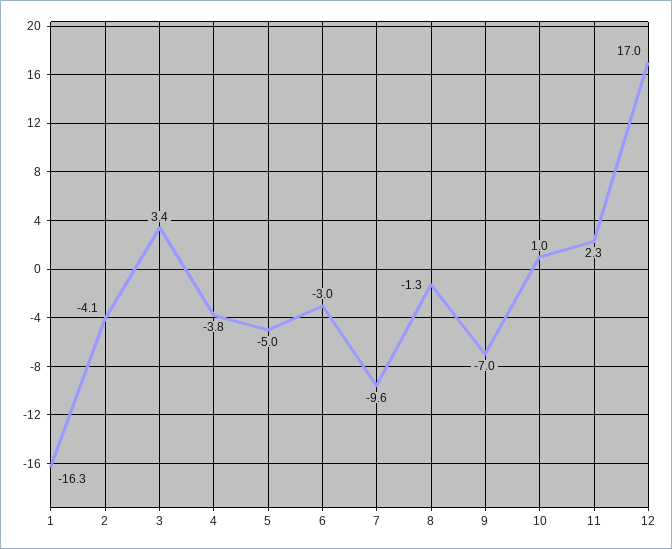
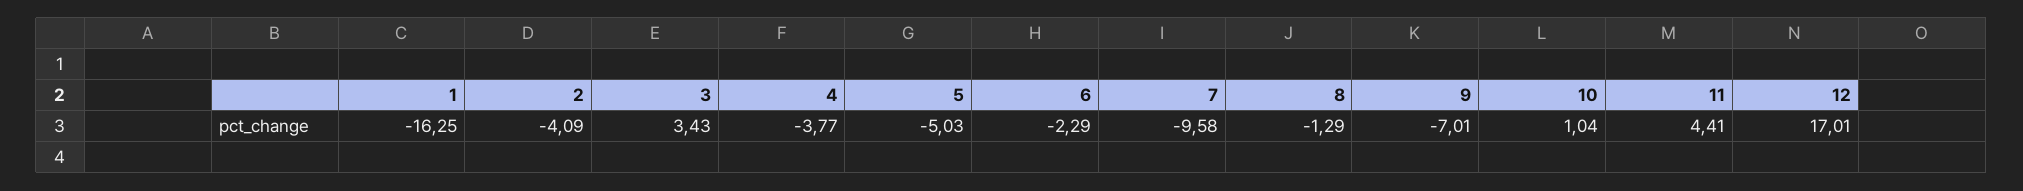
6: -3 -> -2.29
11: 2.3 -> 4.41

